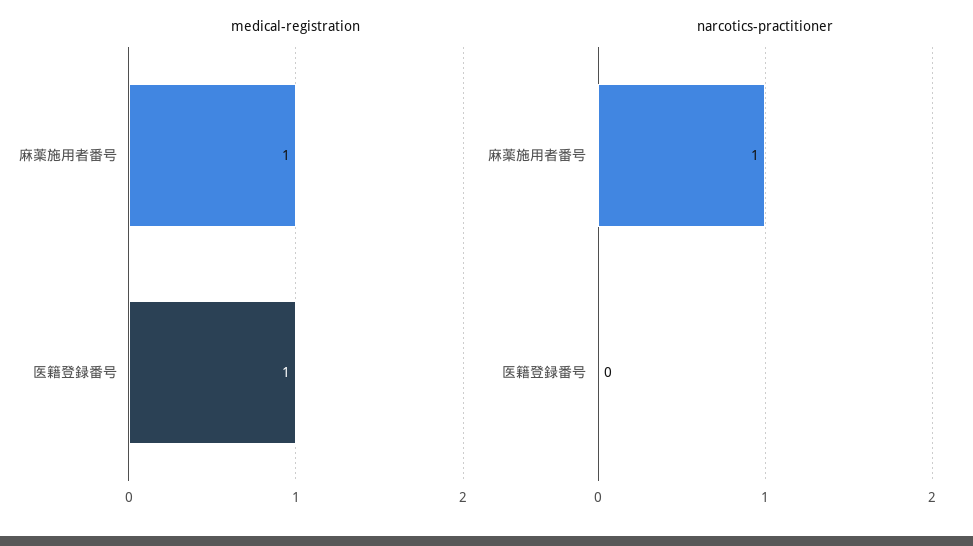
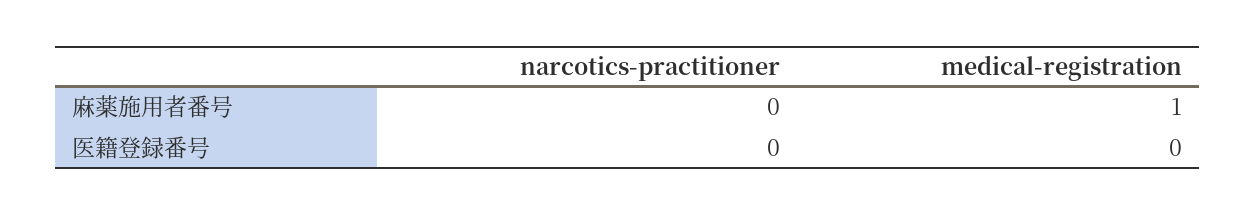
medical-registration, 医籍登録番号: 1 -> 0
narcotics-practitioner, 麻薬施用者番号: 1 -> 0

